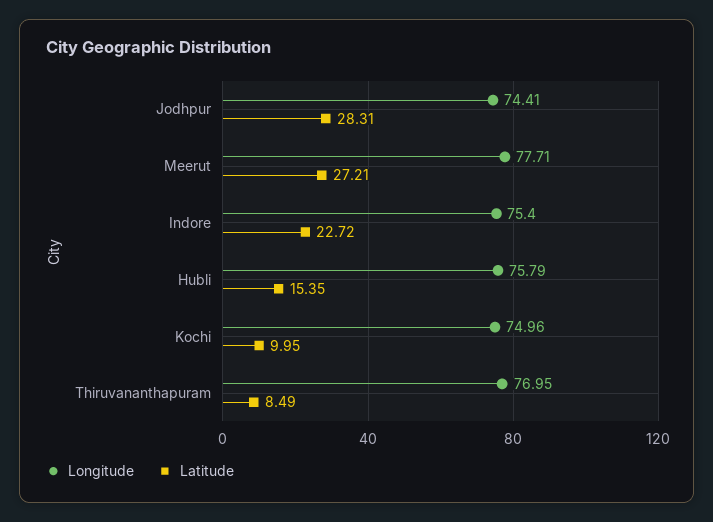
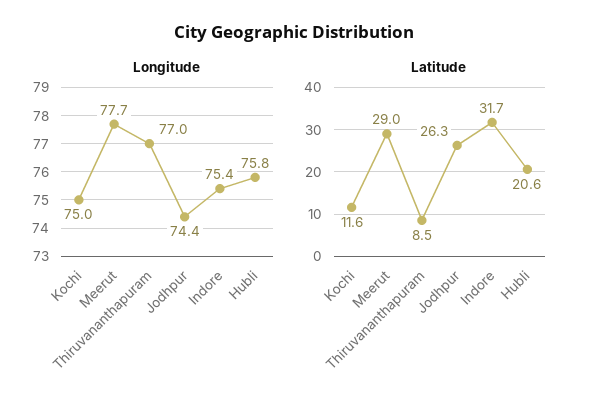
Latitude, Jodhpur: 28.31 -> 26.3
Latitude, Meerut: 27.21 -> 29
Latitude, Indore: 22.72 -> 31.7
Latitude, Hubli: 15.35 -> 20.6
Latitude, Kochi: 9.95 -> 11.6

